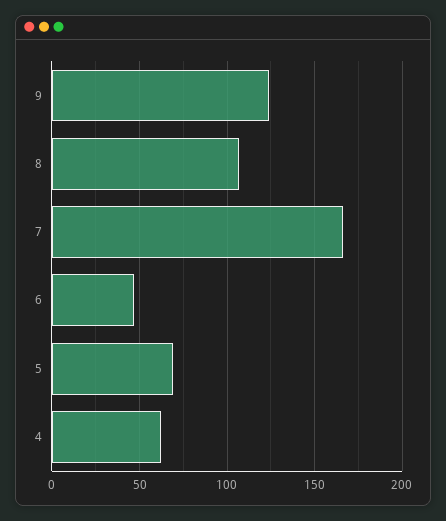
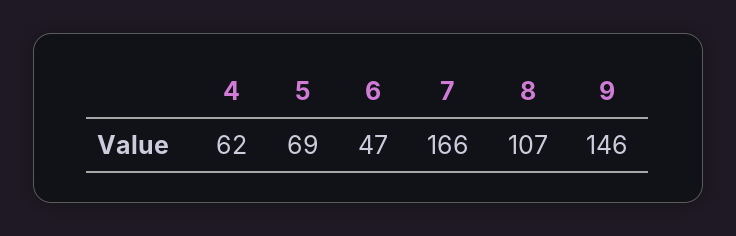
9: 125 -> 146

